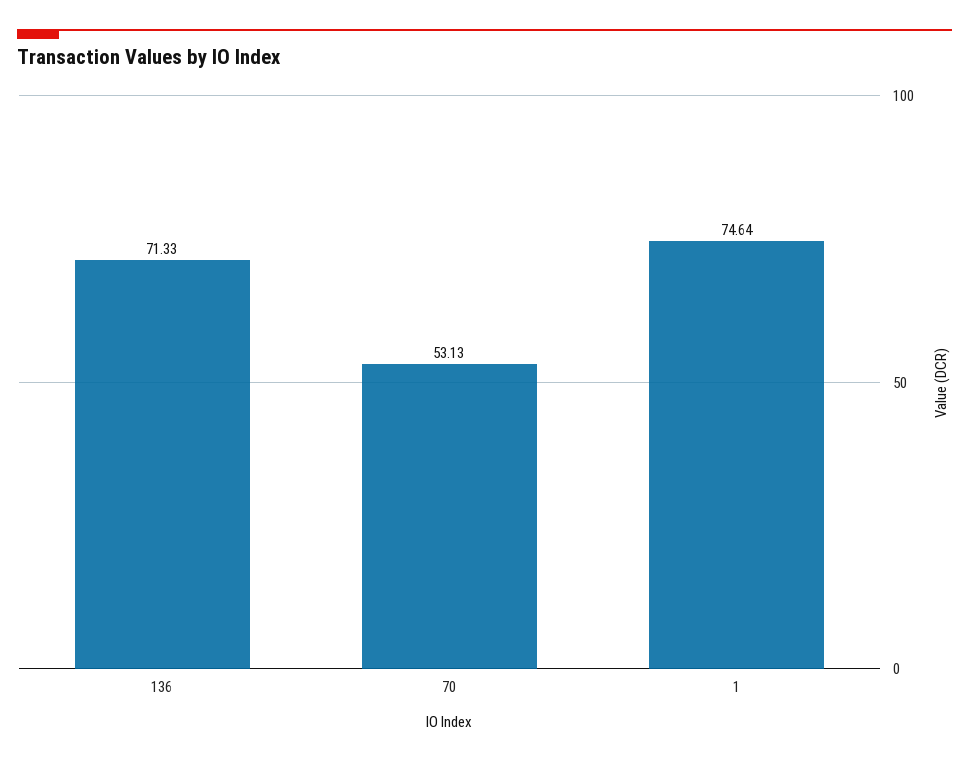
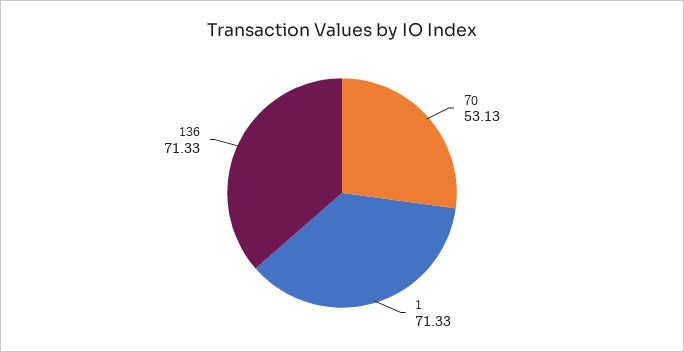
1: 74.64 -> 71.33

